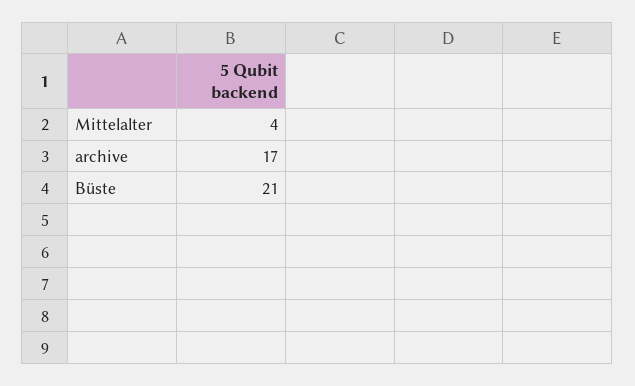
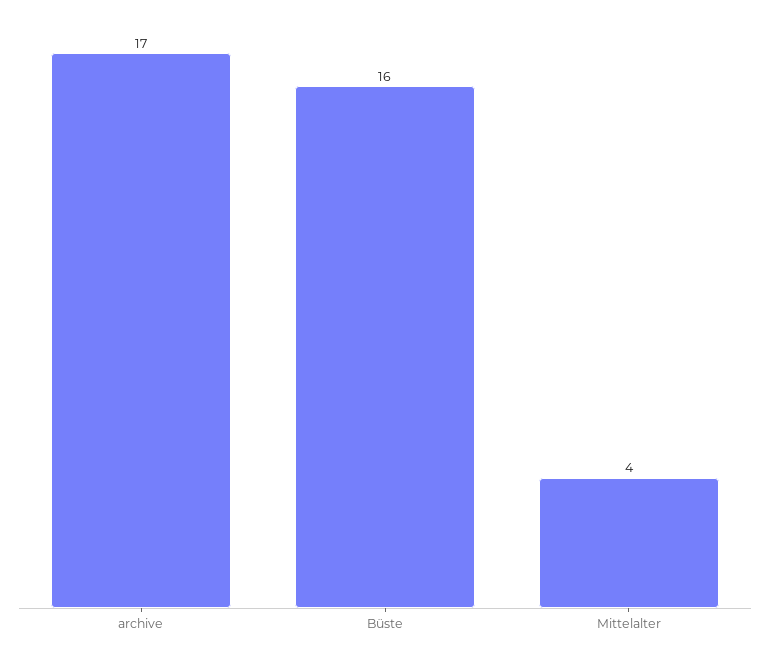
Büste: 21 -> 16

